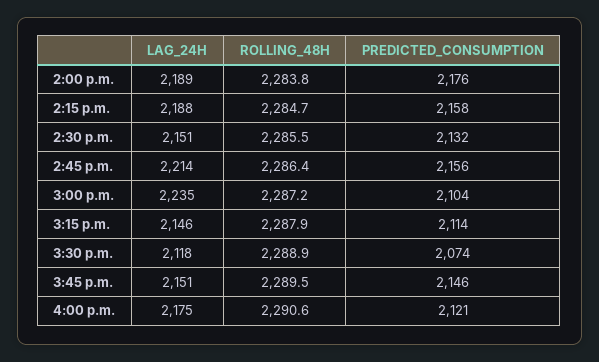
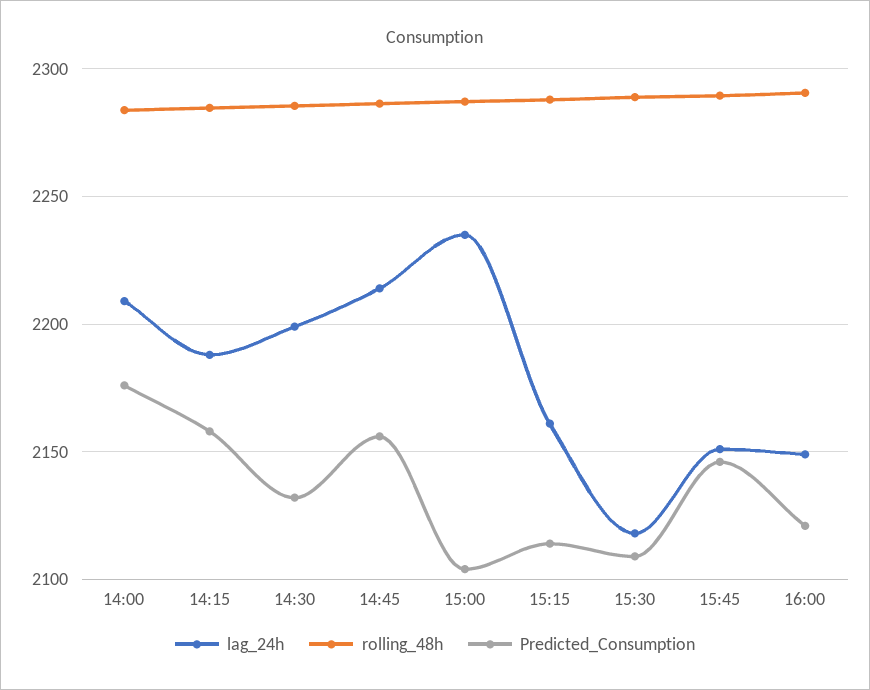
LAG_24H, 2:00 p.m.: 2189 -> 2210
LAG_24H, 2:30 p.m.: 2151 -> 2200
LAG_24H, 3:15 p.m.: 2146 -> 2160
PREDICTED_CONSUMPTION, 3:30 p.m.: 2074 -> 2110
LAG_24H, 4:00 p.m.: 2175 -> 2150

